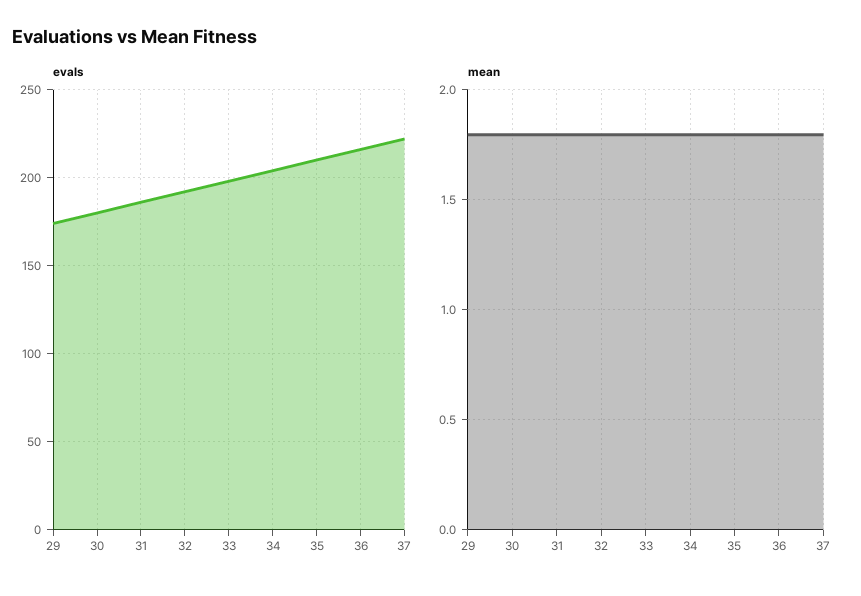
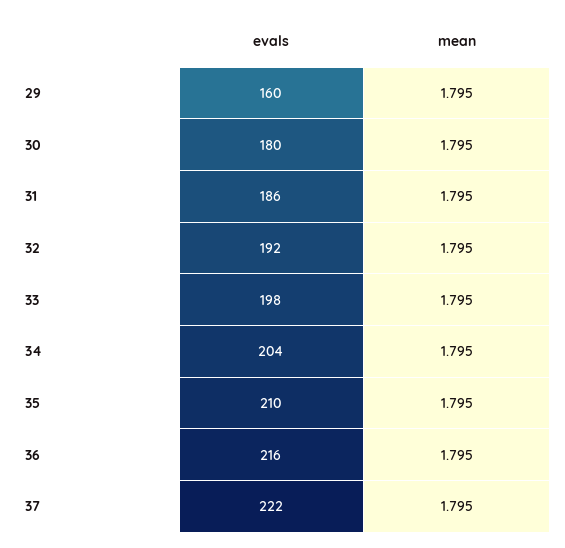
evals, 29: 175 -> 160

